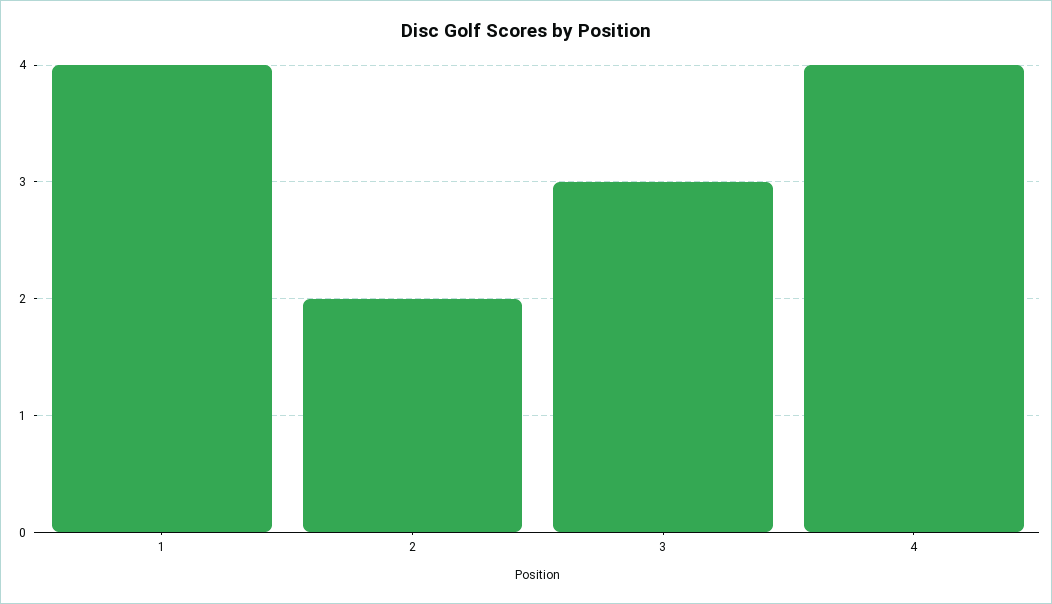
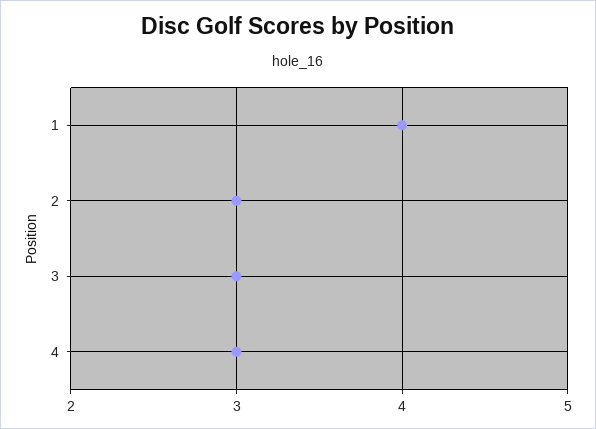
2: 2 -> 3
4: 4 -> 3

